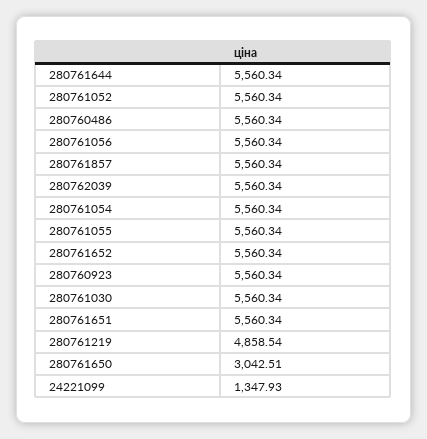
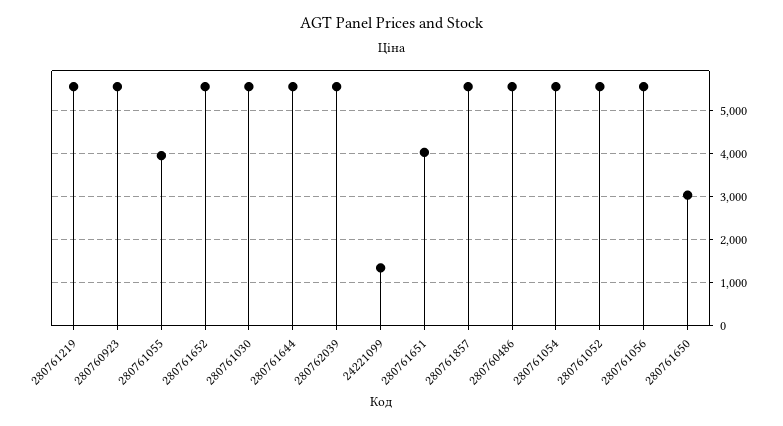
280761055: 5560.34 -> 4000
280761651: 5560.34 -> 4000
280761219: 4858.54 -> 5600

